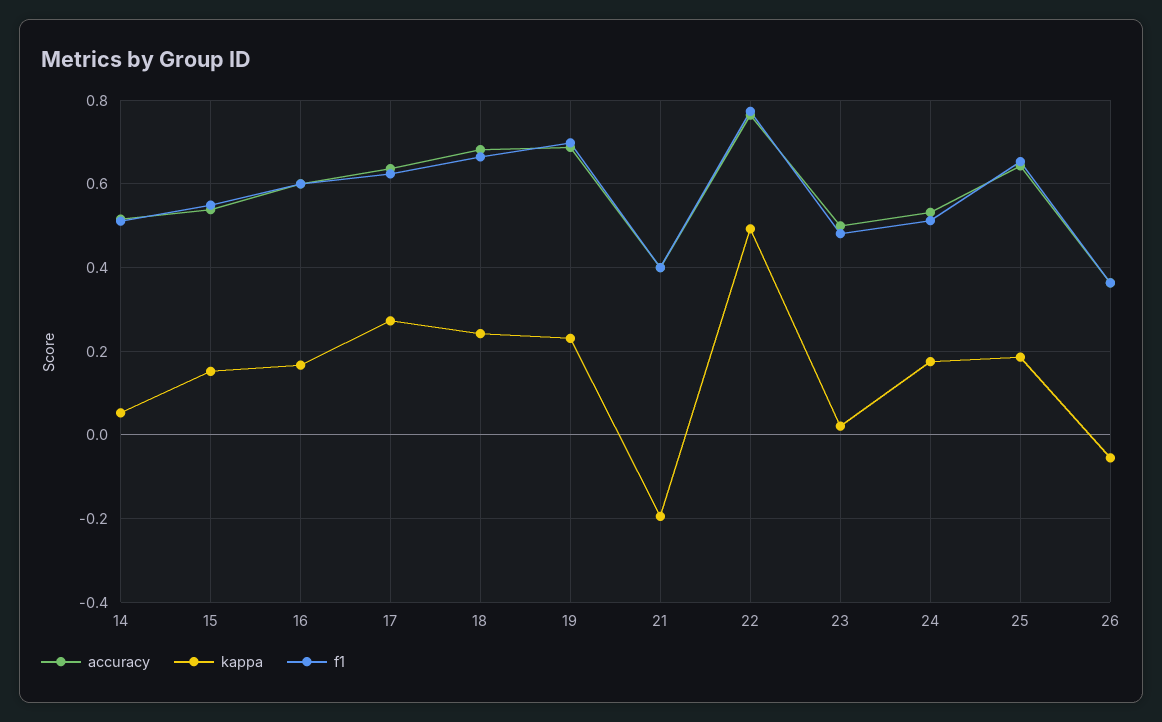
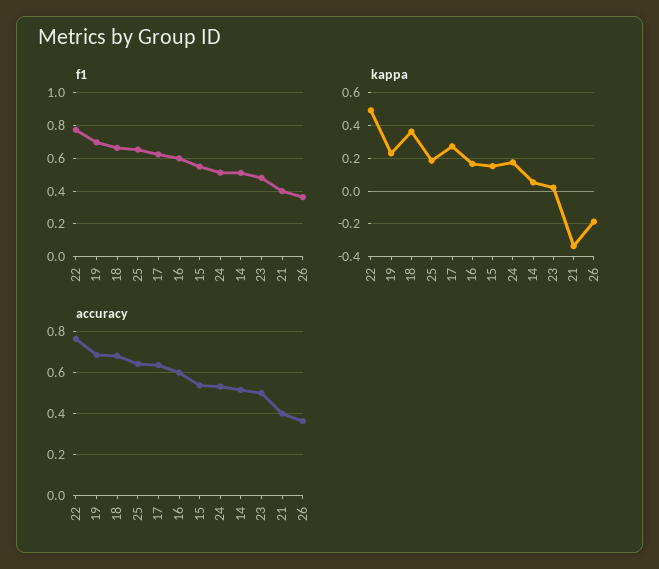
kappa, 18: 0.24 -> 0.35
kappa, 21: -0.2 -> -0.35
kappa, 26: -0.06 -> -0.2

